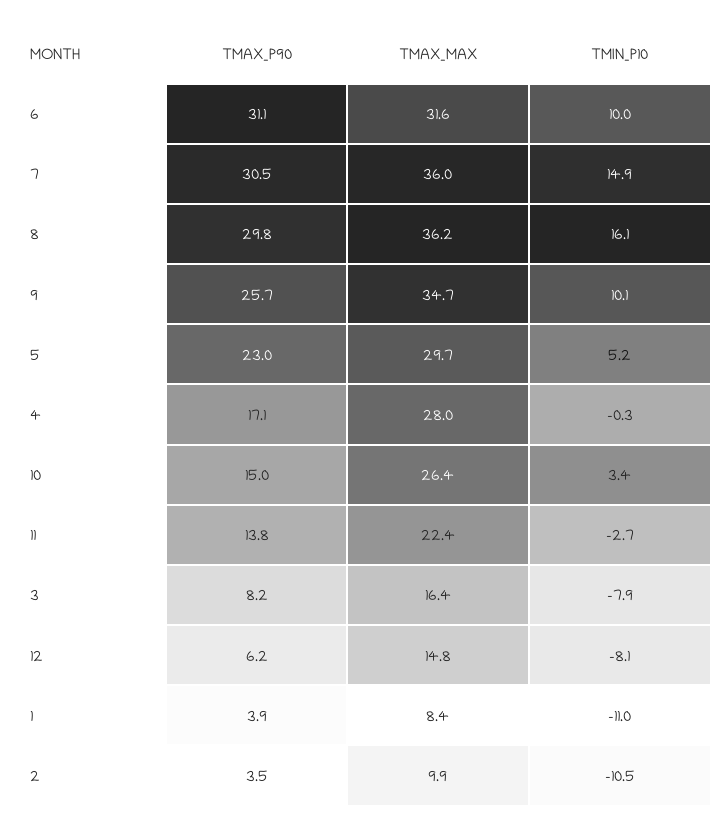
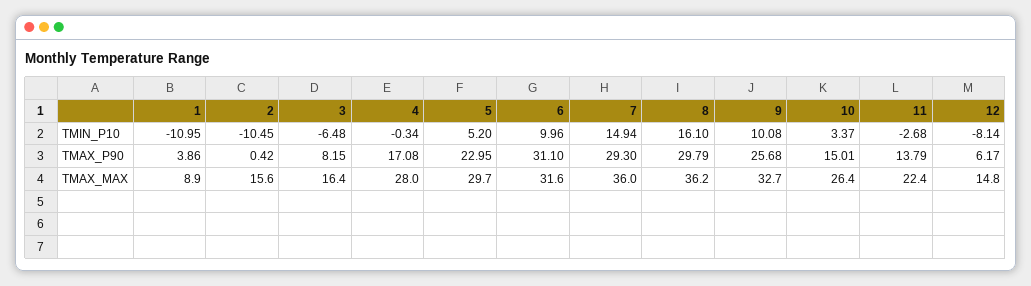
TMAX_P90, 7: 30.5 -> 29.3
TMAX_MAX, 9: 34.7 -> 32.7
TMIN_P10, 3: -7.9 -> -6.48
TMAX_MAX, 1: 8.4 -> 8.9
TMAX_P90, 2: 3.5 -> 0.42
TMAX_MAX, 2: 9.9 -> 15.6

